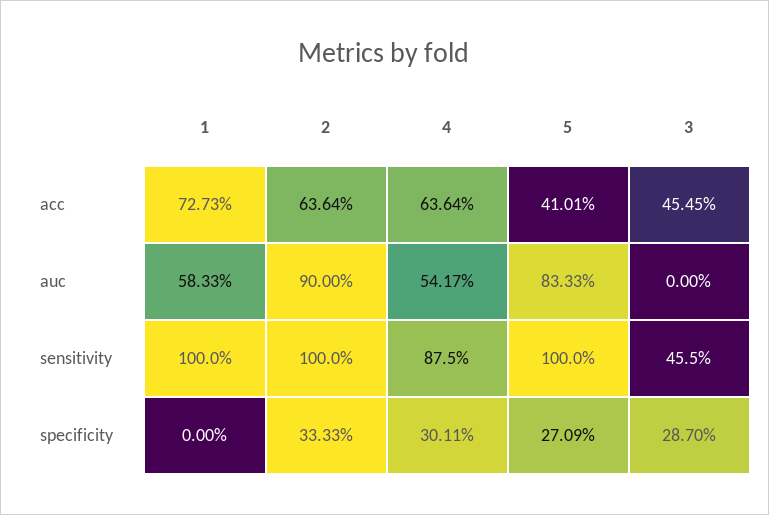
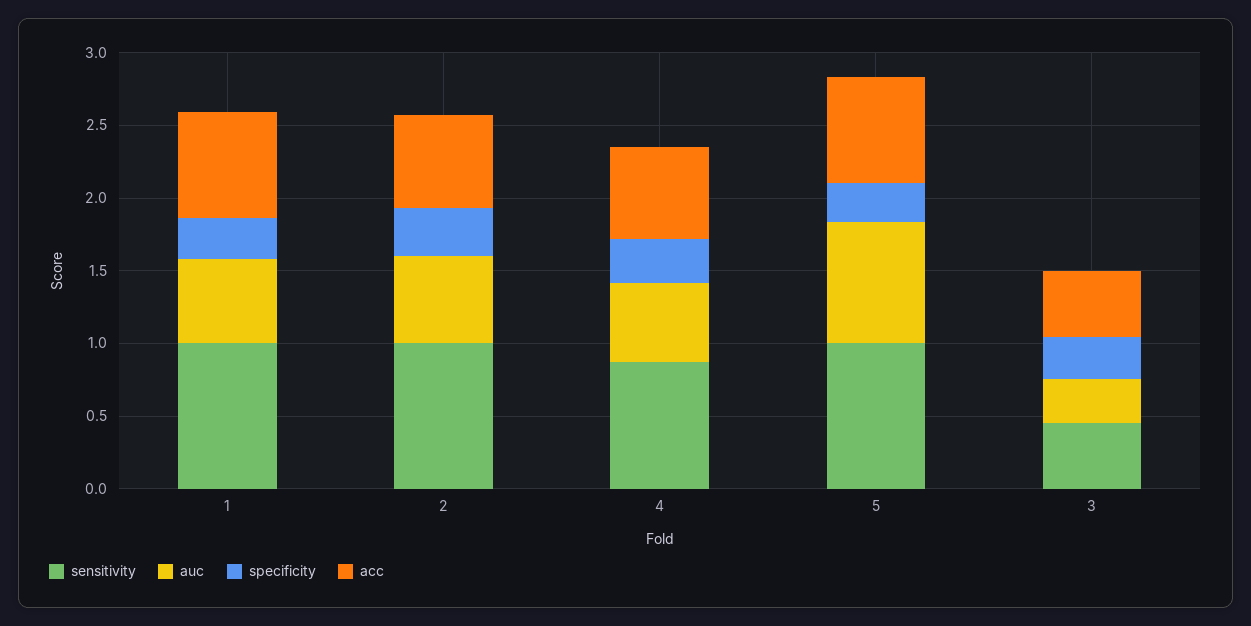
acc, 5: 0.4101 -> 0.7
auc, 2: 0.9 -> 0.6
auc, 3: 0 -> 0.3
specificity, 1: 0 -> 0.3

